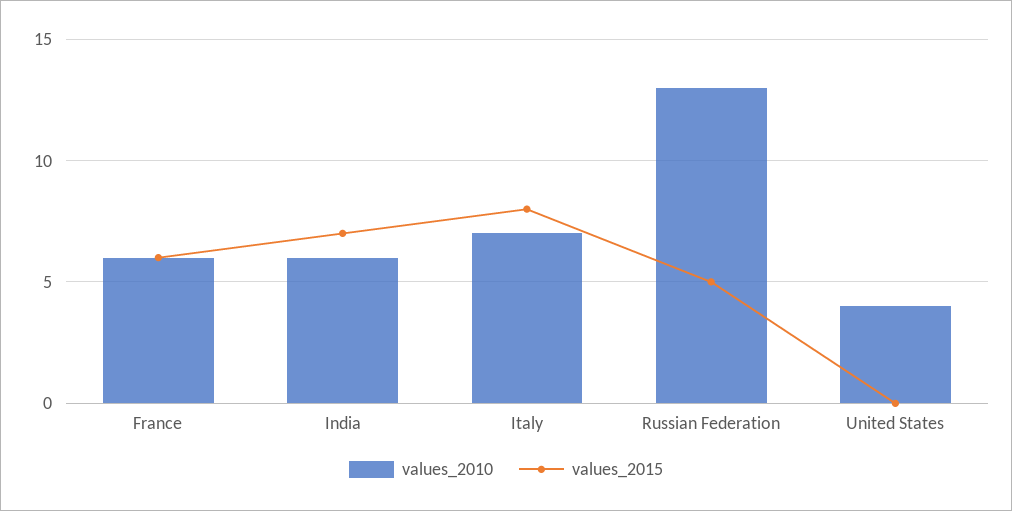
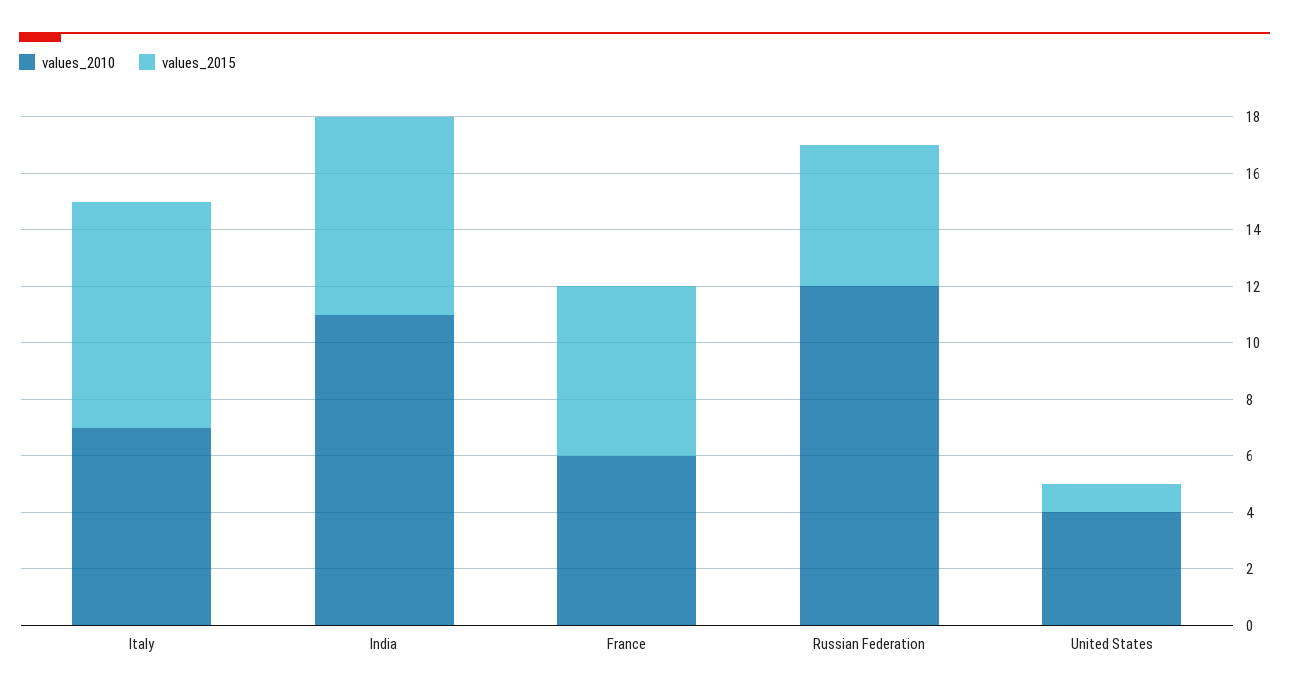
values_2010, India: 6 -> 11
values_2010, Russian Federation: 13 -> 12
values_2015, United States: 0 -> 1

